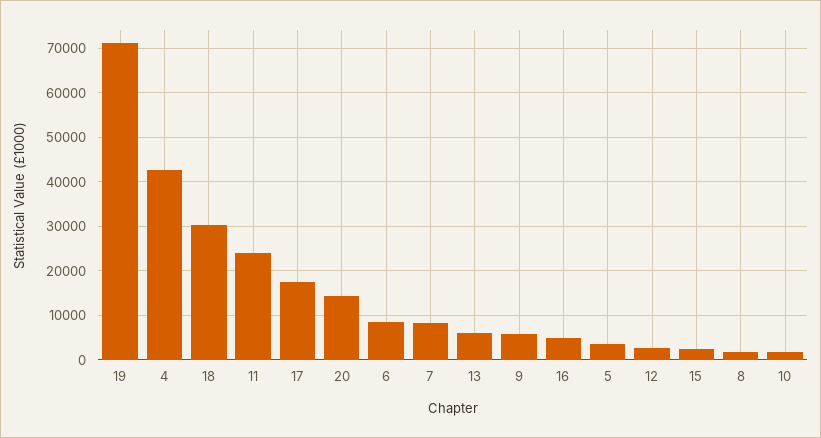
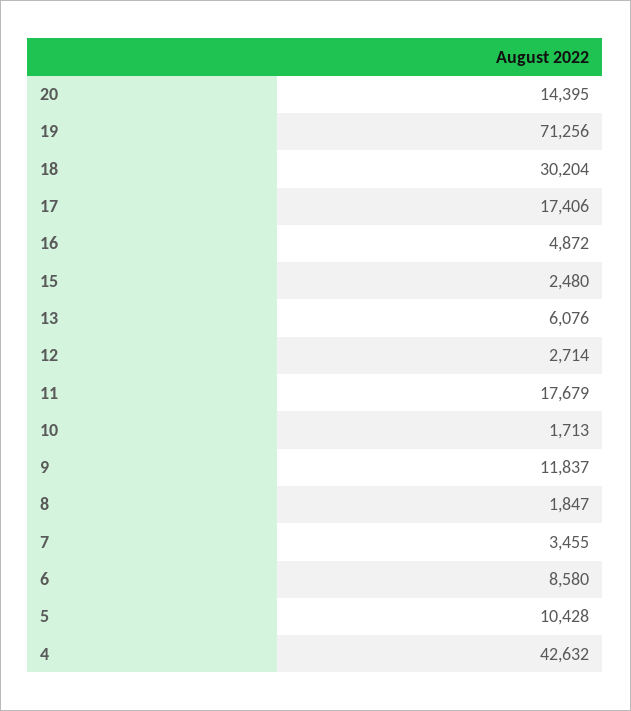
11: 24000 -> 17679
7: 8000 -> 3455
9: 6000 -> 11837
5: 4000 -> 10428

